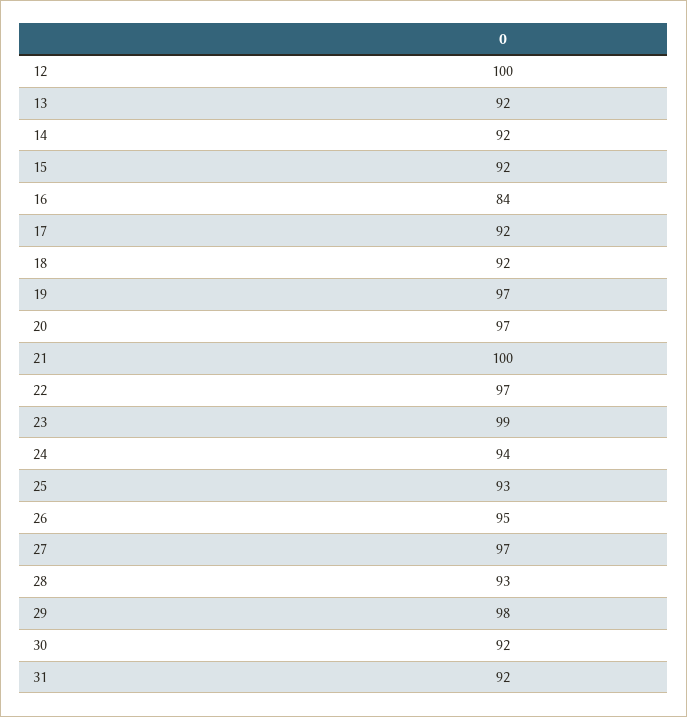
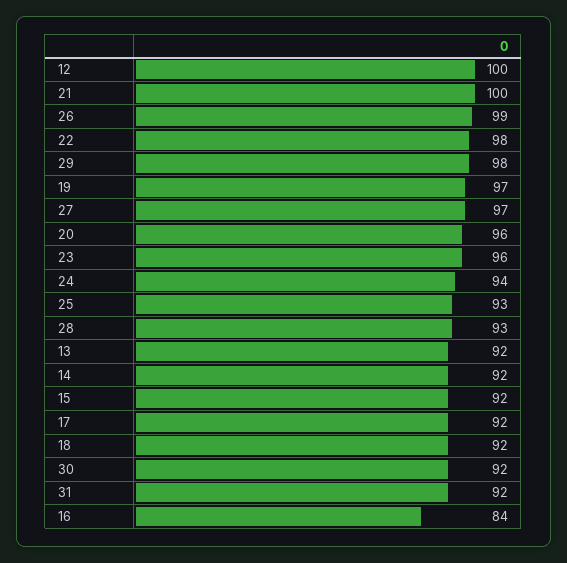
20: 97 -> 96
22: 97 -> 98
23: 99 -> 96
26: 95 -> 99

